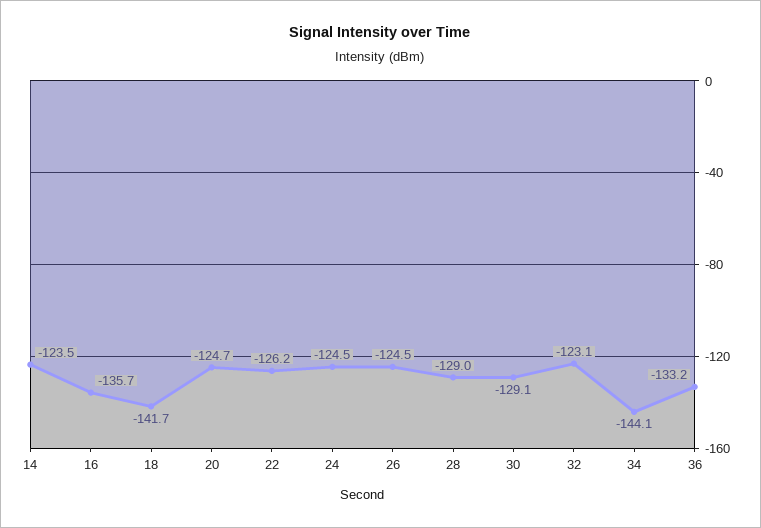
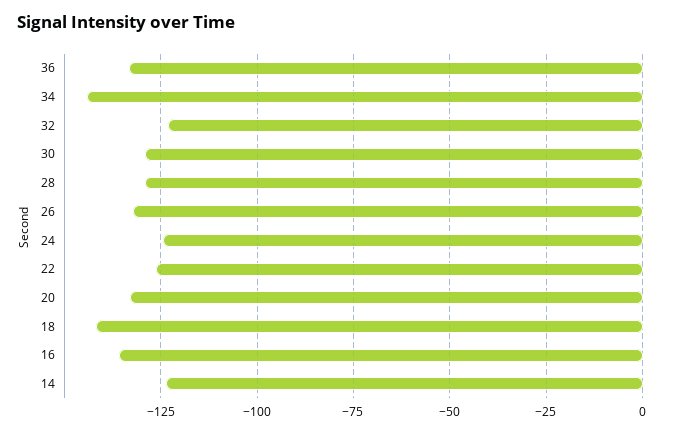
20: -124.7 -> -132.5
26: -124.5 -> -132.5

